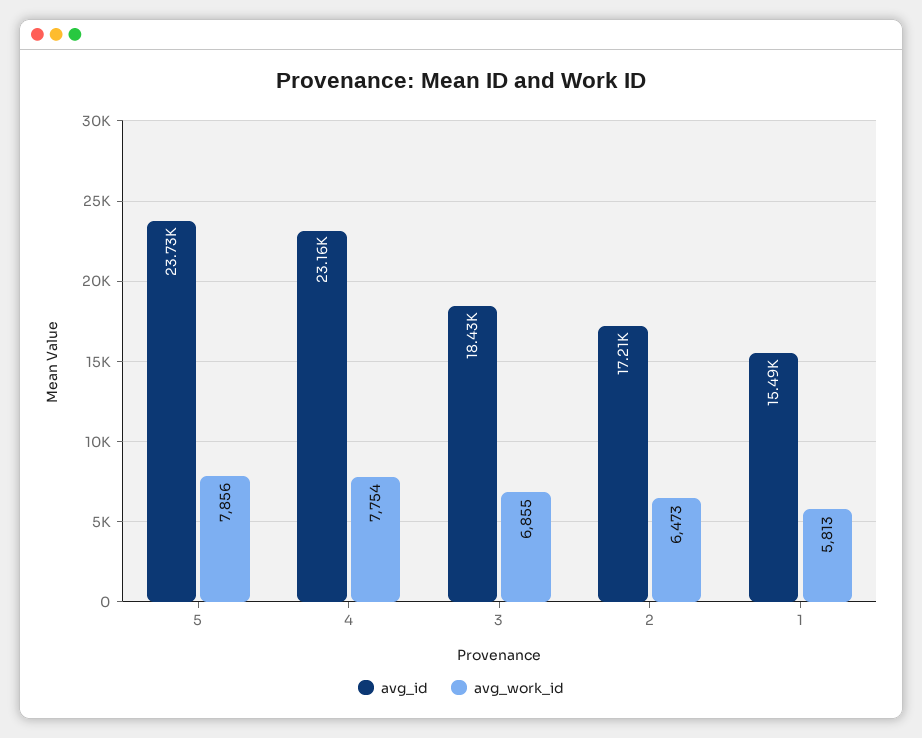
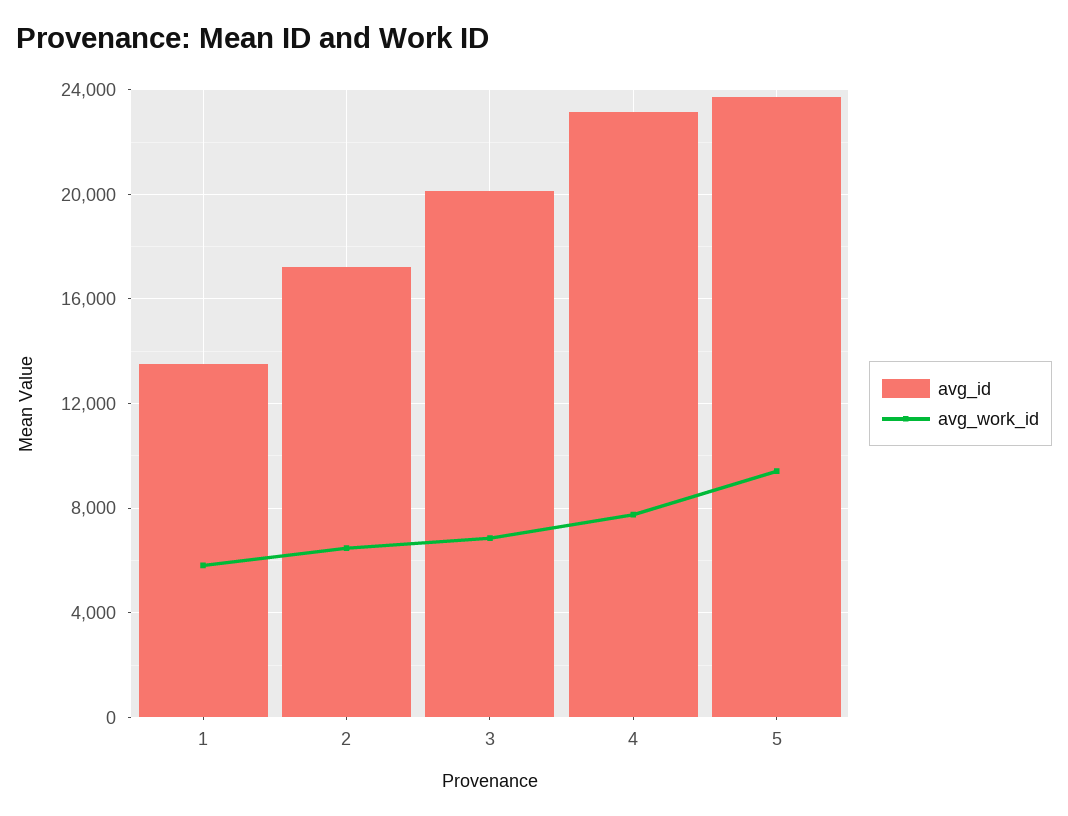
avg_work_id, 5: 7856 -> 9500
avg_id, 3: 18430 -> 20000
avg_id, 1: 15490 -> 13500

